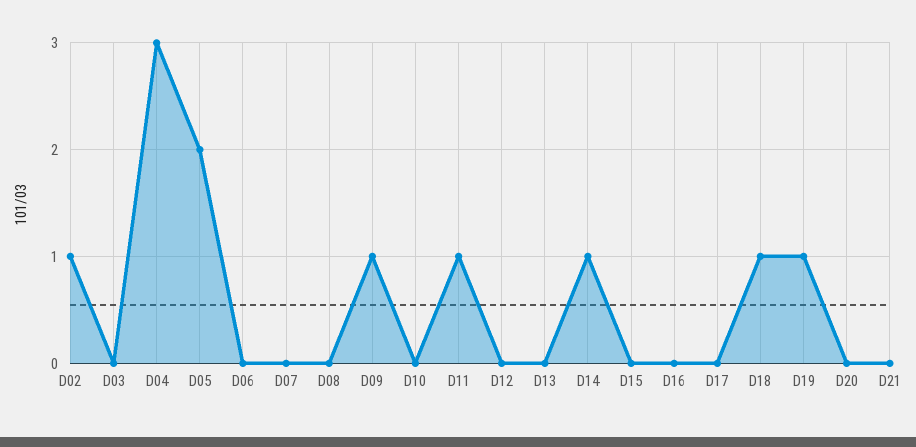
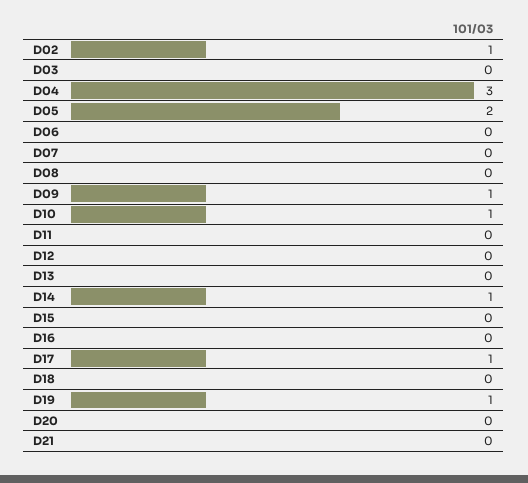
D10: 0 -> 1
D11: 1 -> 0
D17: 0 -> 1
D18: 1 -> 0

